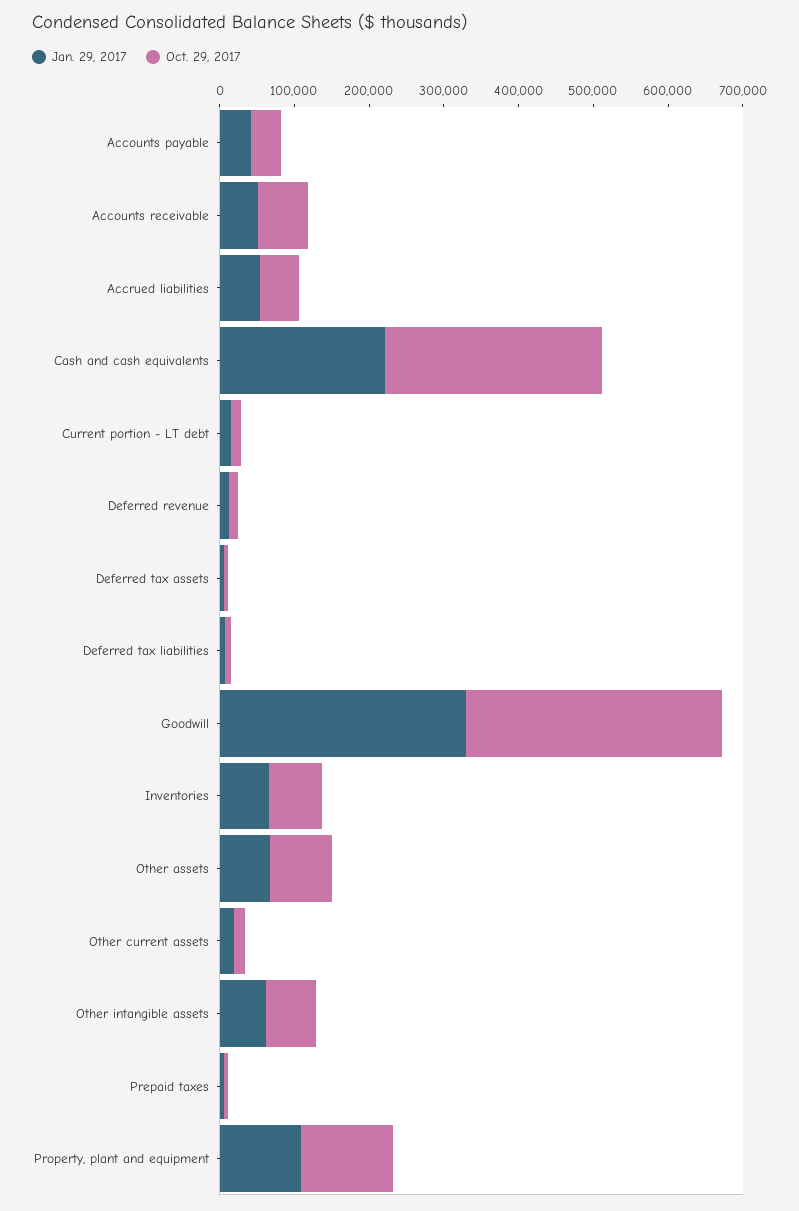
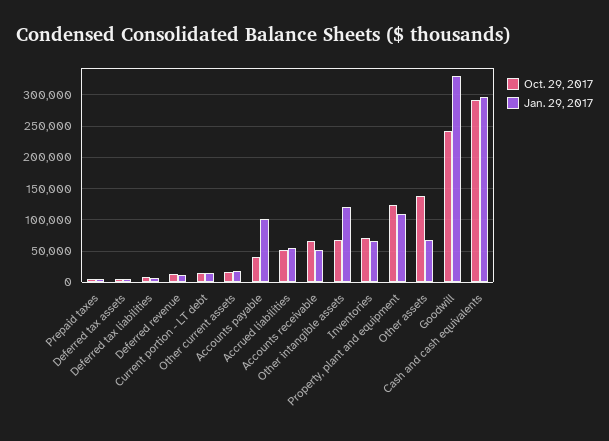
Jan. 29, 2017, Accounts payable: 40000 -> 100000
Jan. 29, 2017, Cash and cash equivalents: 220000 -> 300000
Oct. 29, 2017, Goodwill: 340000 -> 240000
Oct. 29, 2017, Other assets: 80000 -> 140000
Jan. 29, 2017, Other intangible assets: 60000 -> 120000

